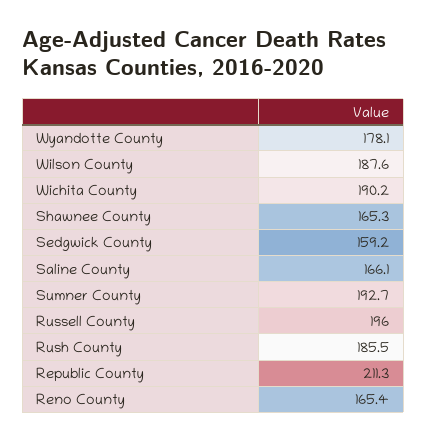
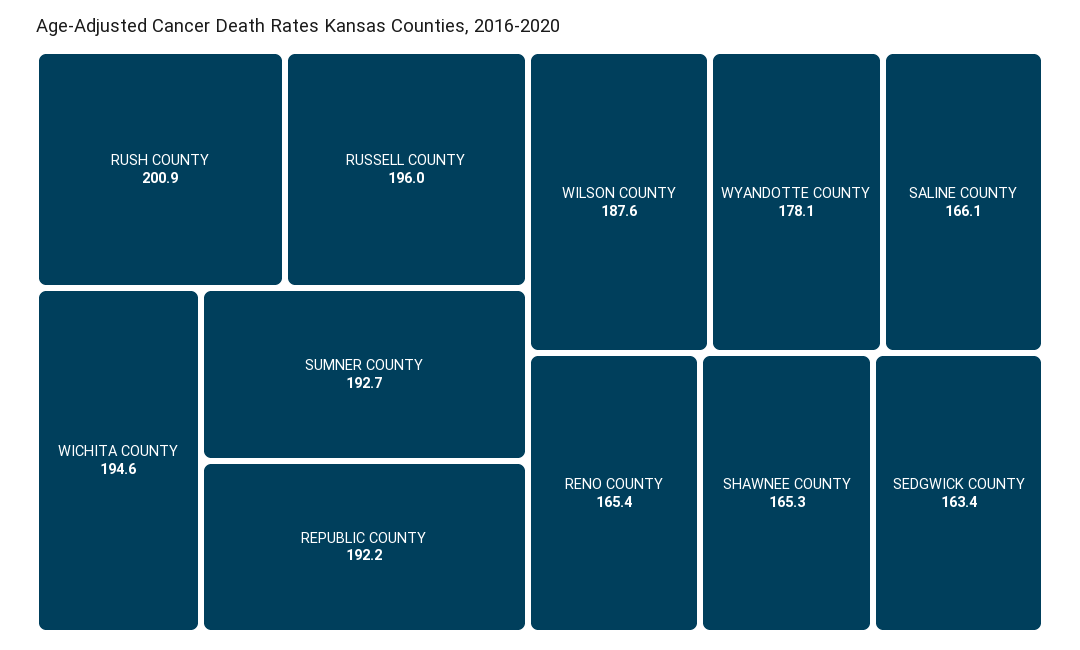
Wichita County: 190.2 -> 194.6
Sedgwick County: 159.2 -> 163.4
Rush County: 185.5 -> 200.9
Republic County: 211.3 -> 192.2

